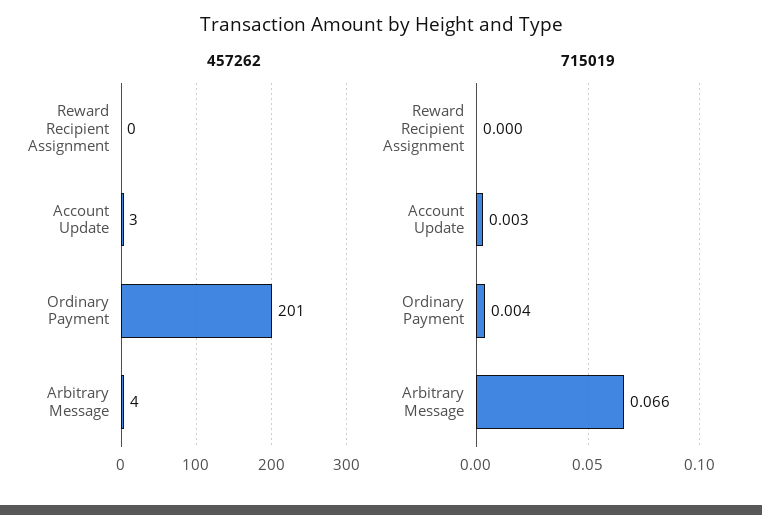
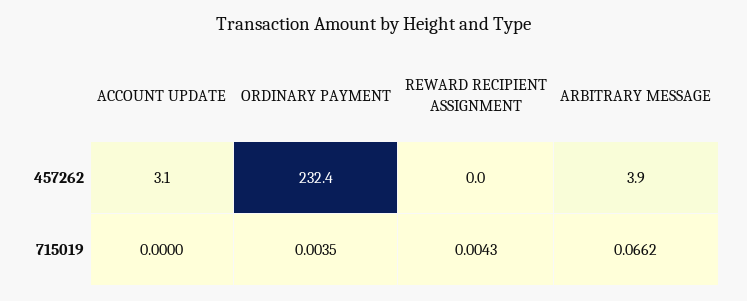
457262, Ordinary Payment: 201 -> 232.4
715019, Reward Recipient Assignment: 0 -> 0.0043
715019, Account Update: 0.003 -> 0

